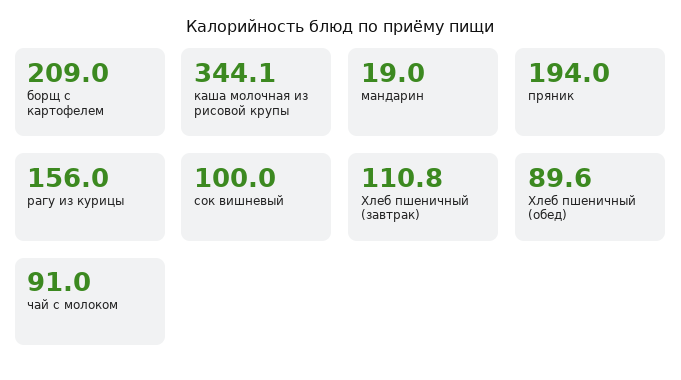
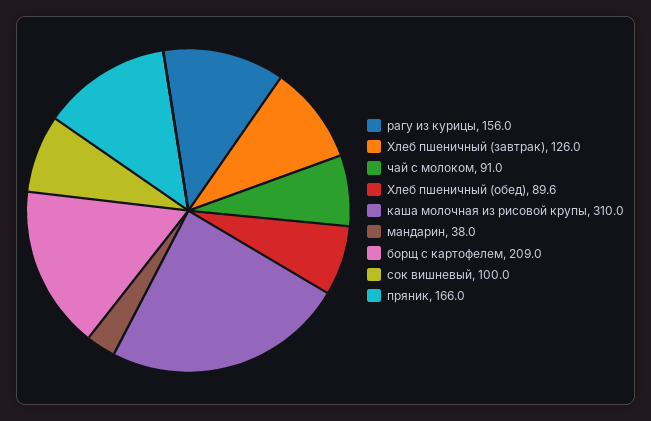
каша молочная из рисовой крупы: 344.1 -> 310
мандарин: 19 -> 38
пряник: 194 -> 166
Хлеб пшеничный (завтрак): 110.8 -> 126

